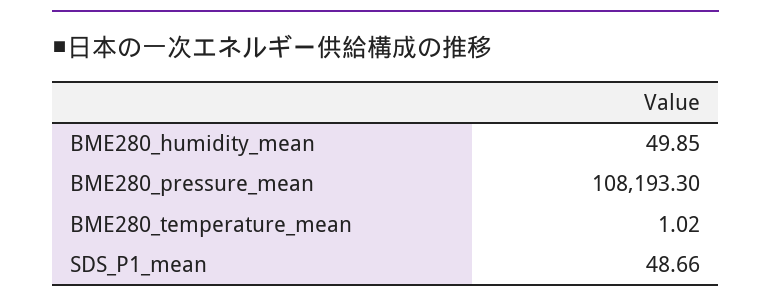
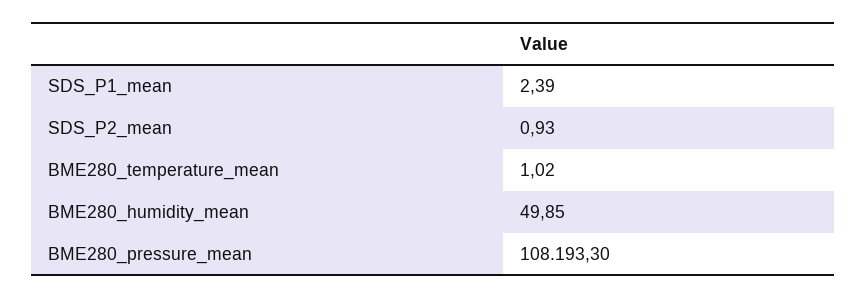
SDS_P1_mean: 48.66 -> 2.39
SDS_P2_mean: none -> 0.93

